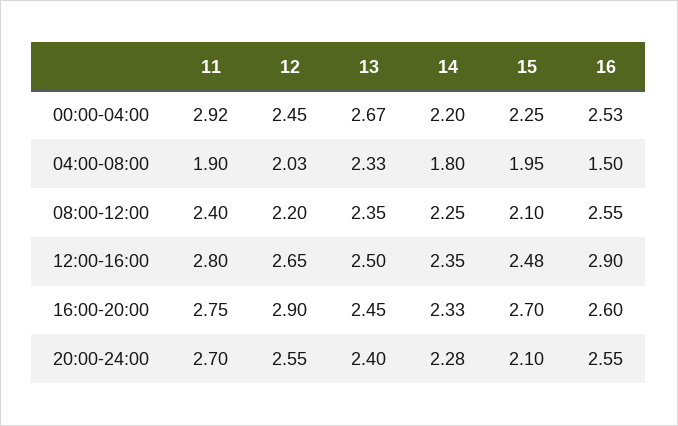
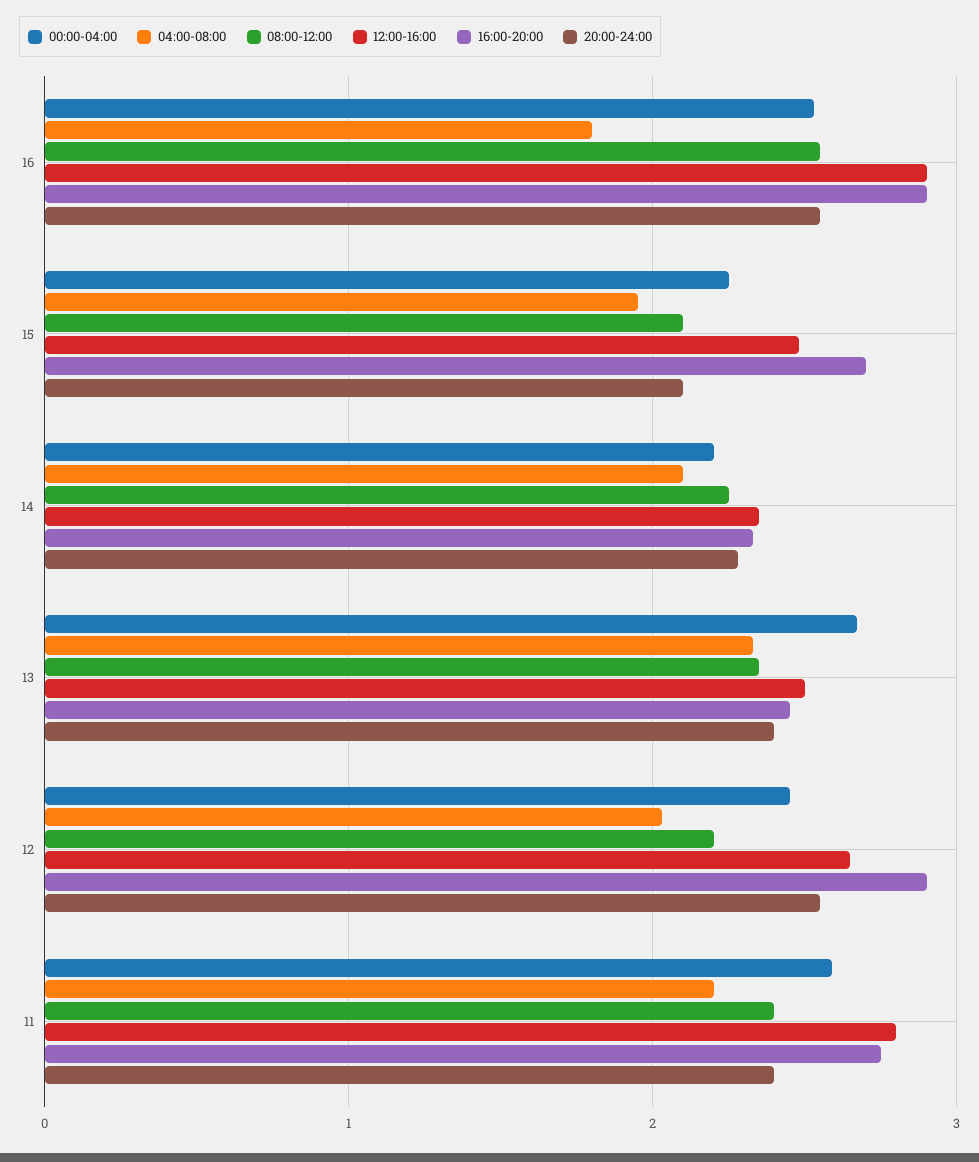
00:00-04:00, 11: 2.92 -> 2.6
04:00-08:00, 11: 1.9 -> 2.2
04:00-08:00, 14: 1.8 -> 2.1
04:00-08:00, 16: 1.5 -> 1.8
16:00-20:00, 16: 2.6 -> 2.9
20:00-24:00, 11: 2.7 -> 2.4

